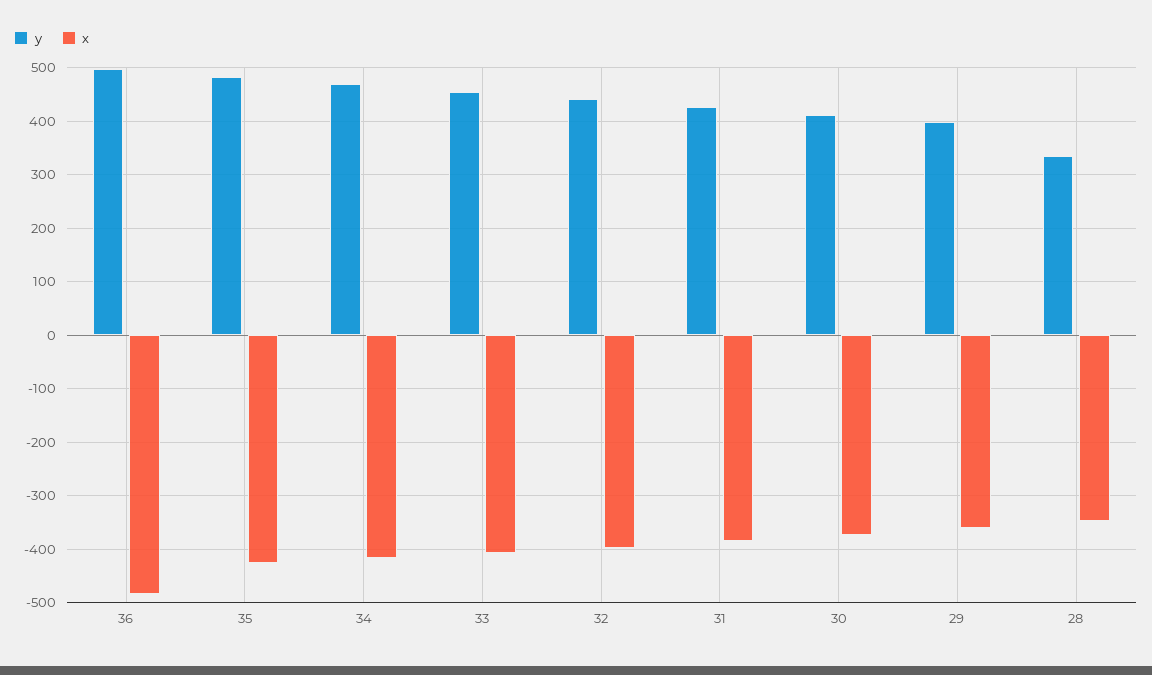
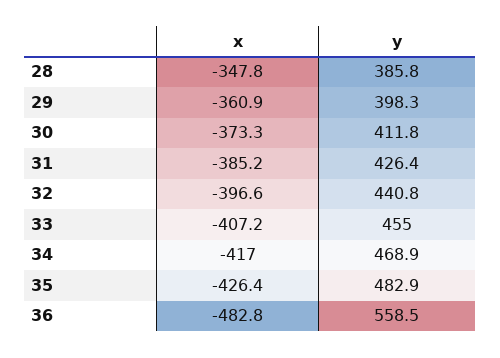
y, 36: 500 -> 558.5
y, 28: 340 -> 385.8

